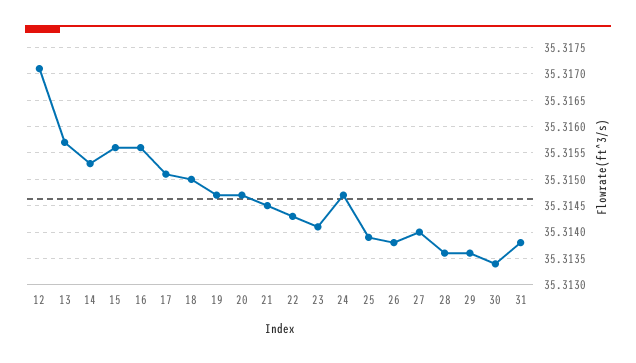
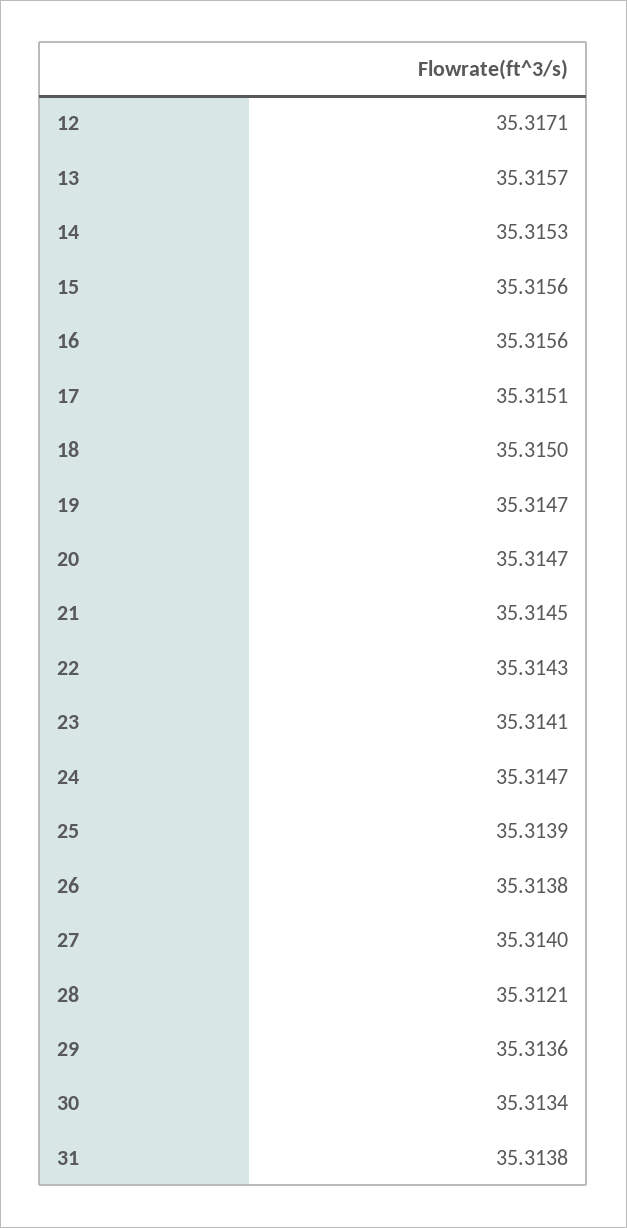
28: 35.3135 -> 35.3121

